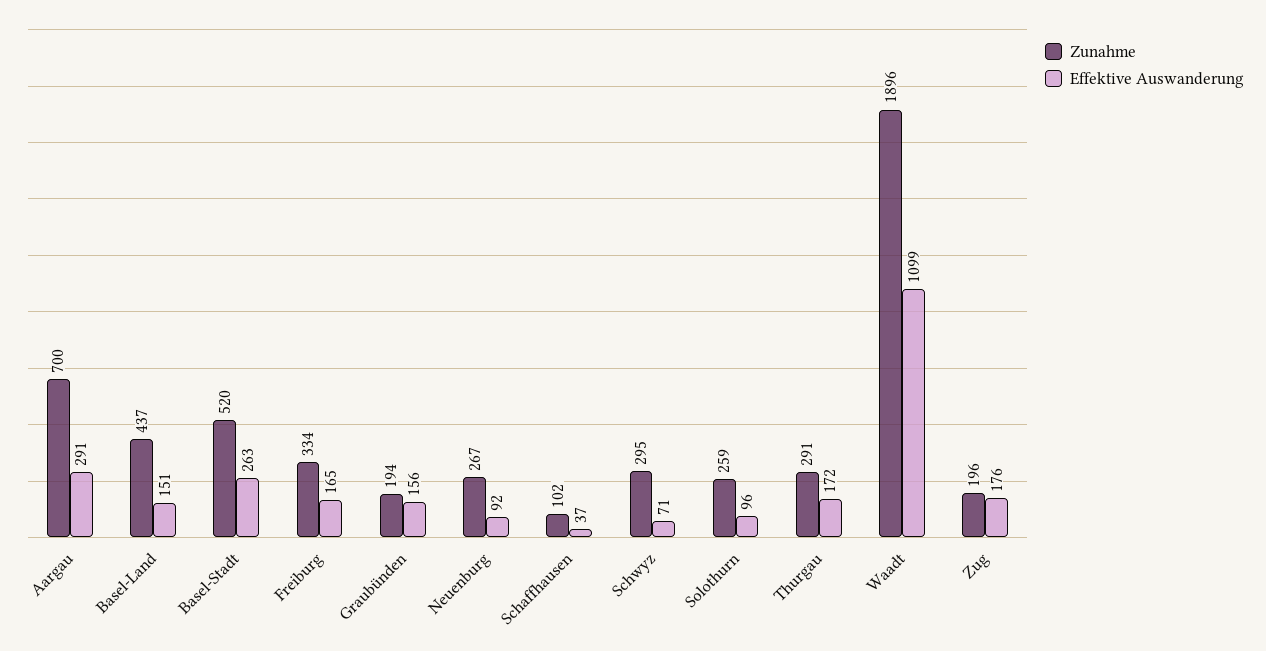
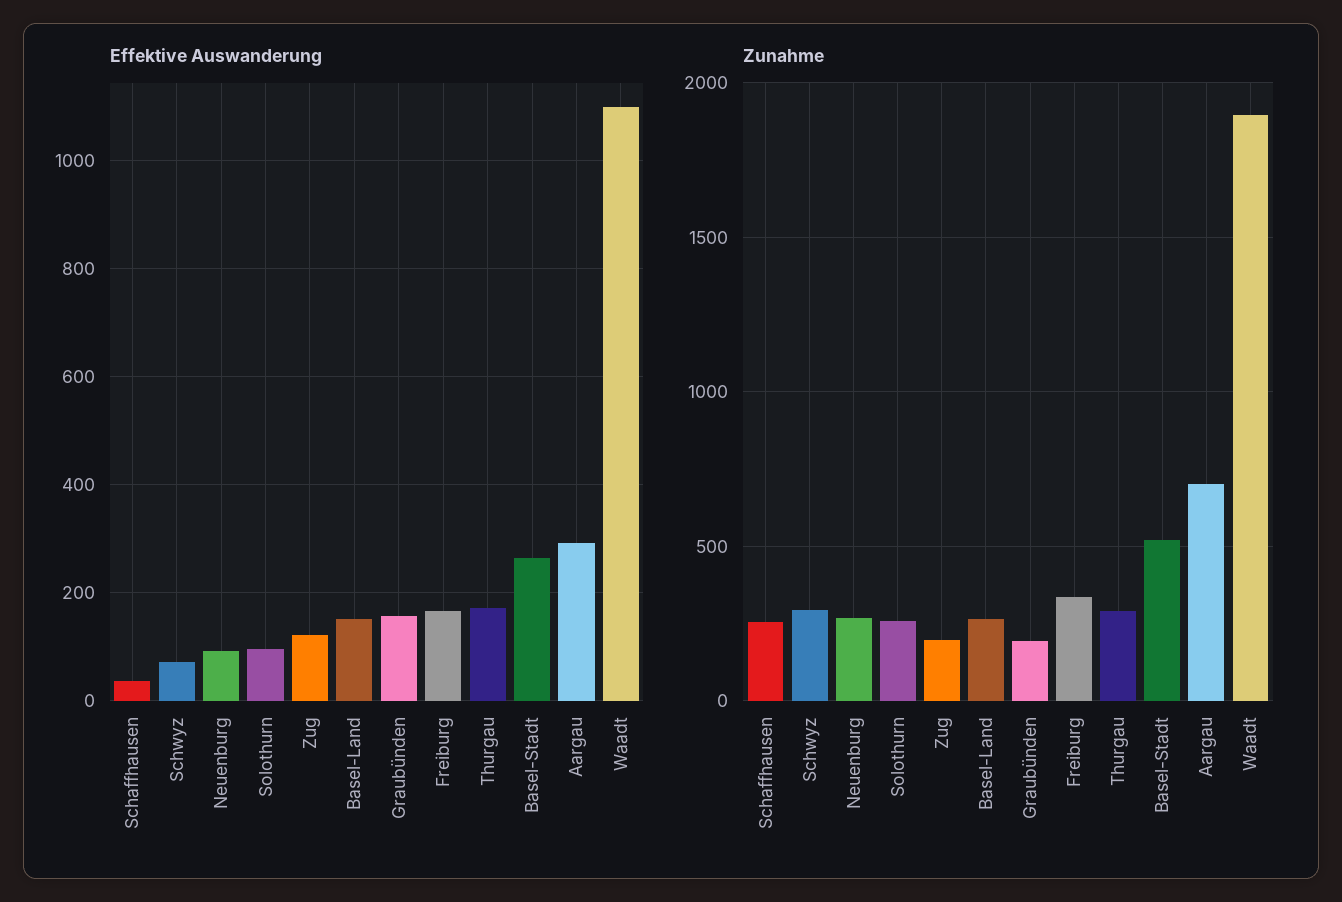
Zunahme, Basel-Land: 437 -> 250
Zunahme, Schaffhausen: 102 -> 250
Effektive Auswanderung, Zug: 176 -> 120

